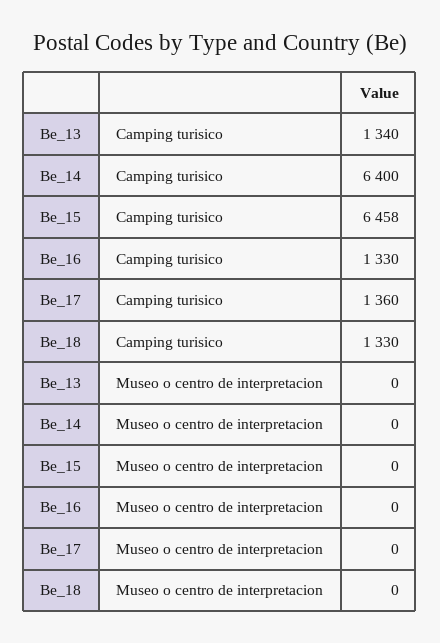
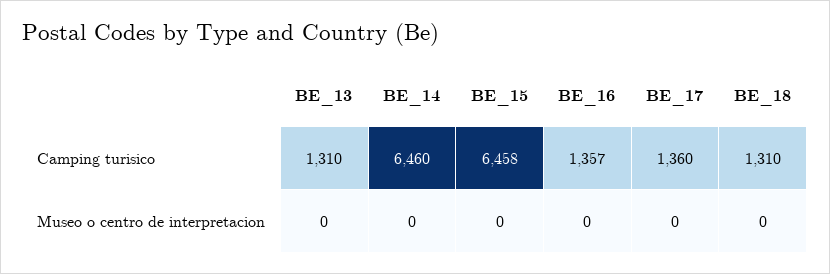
Be_13, Camping turisico: 1340 -> 1310
Be_14, Camping turisico: 6400 -> 6460
Be_16, Camping turisico: 1330 -> 1357
Be_18, Camping turisico: 1330 -> 1310

